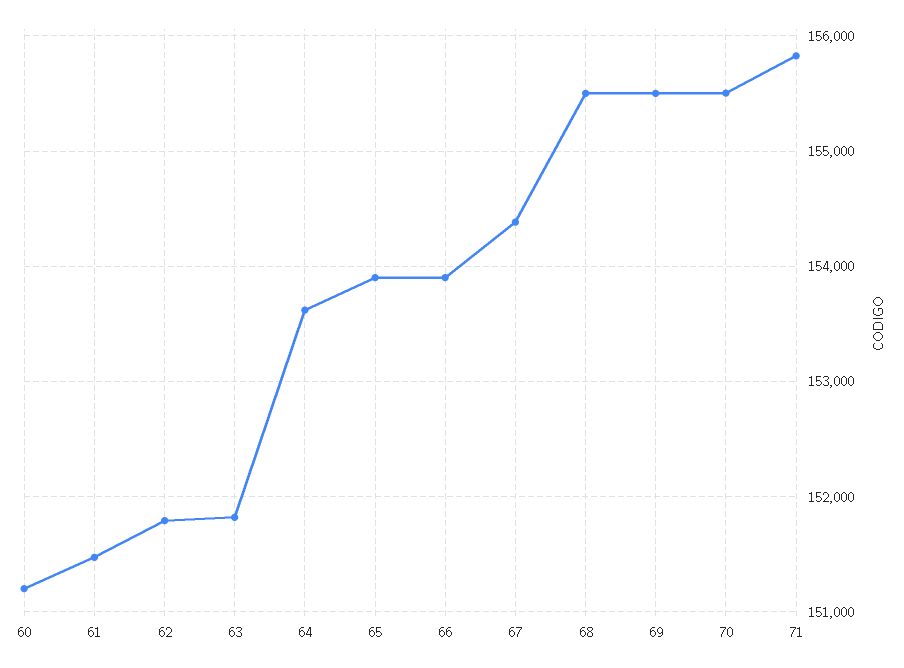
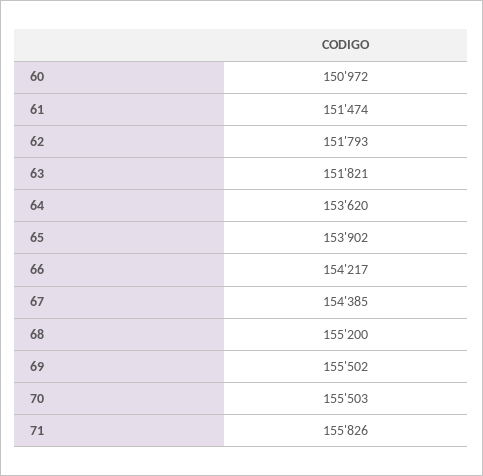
60: 151200 -> 150972
66: 153900 -> 154217
68: 155500 -> 155200

